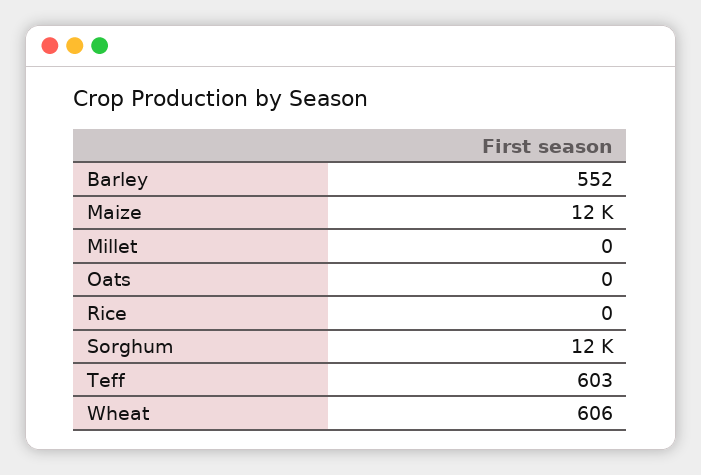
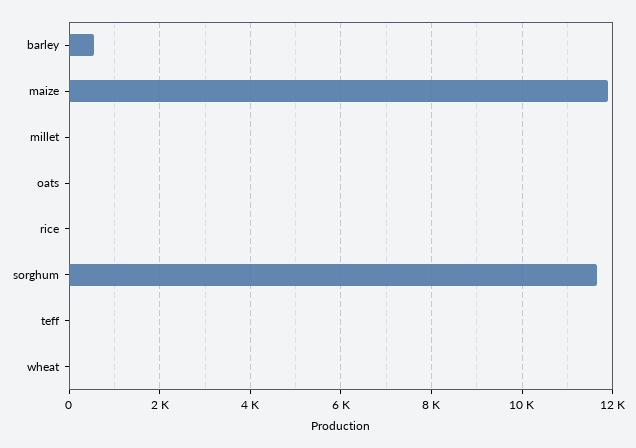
Teff: 603 -> 0
Wheat: 606 -> 0

